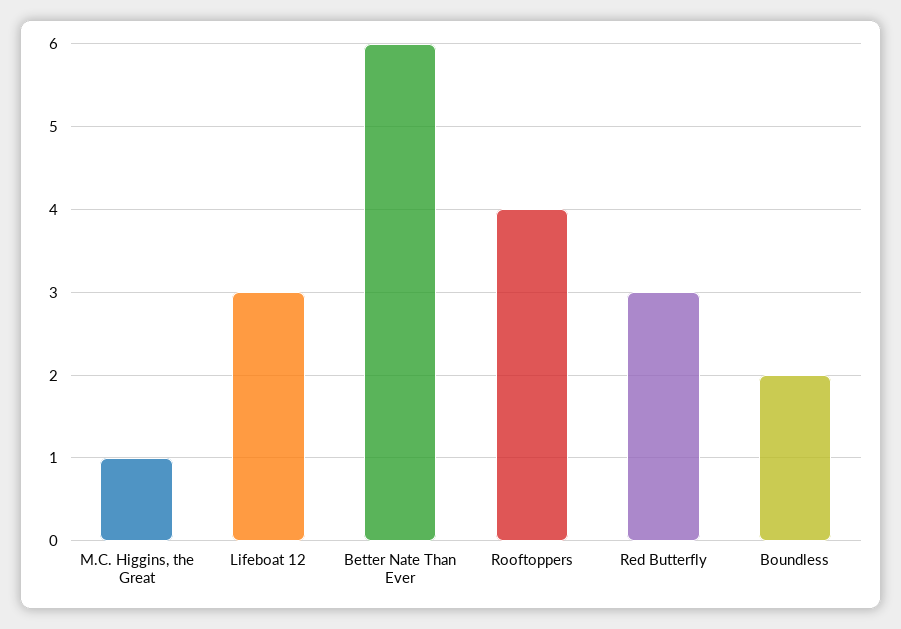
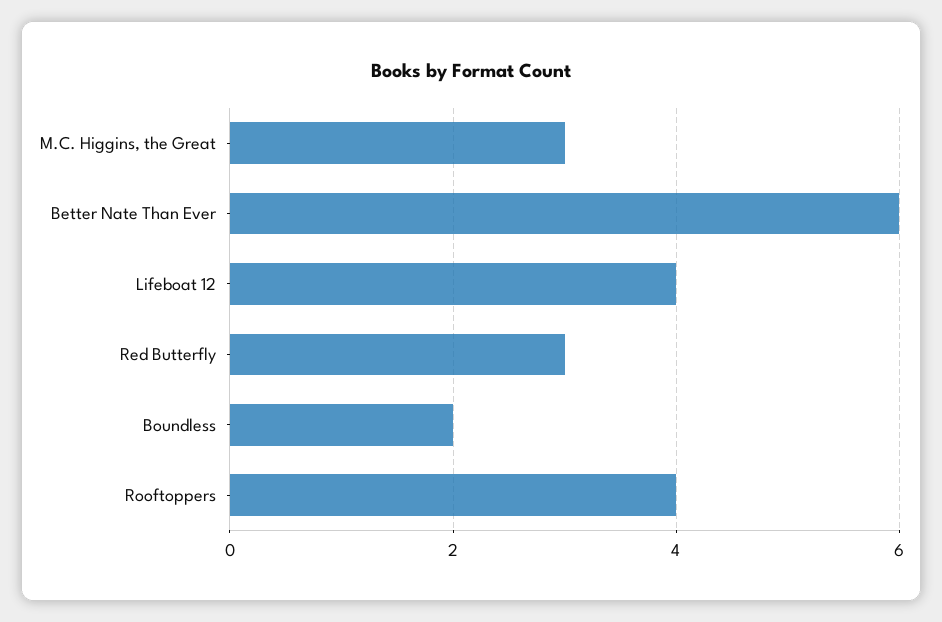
M.C. Higgins, the Great: 1 -> 3
Lifeboat 12: 3 -> 4

